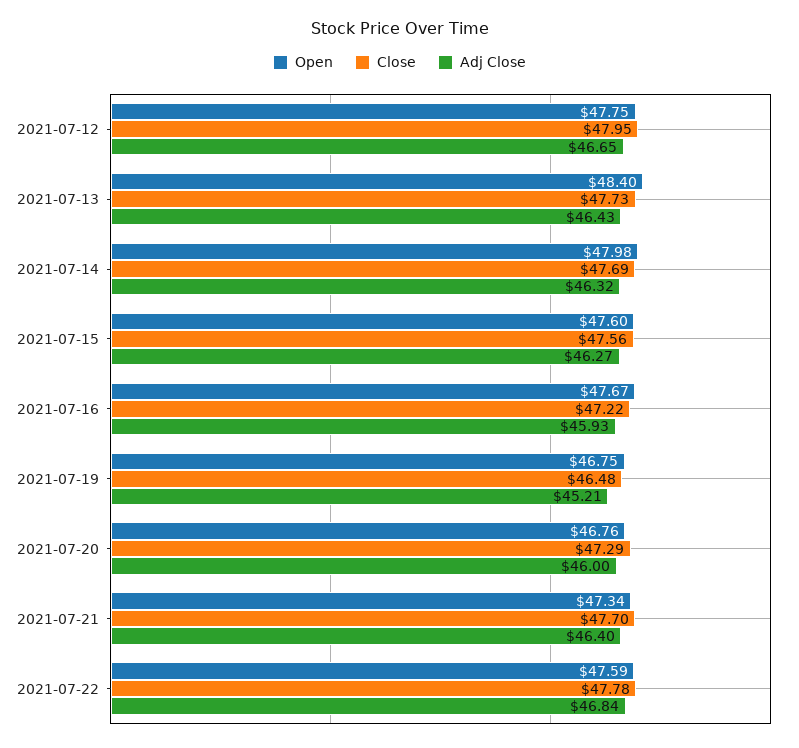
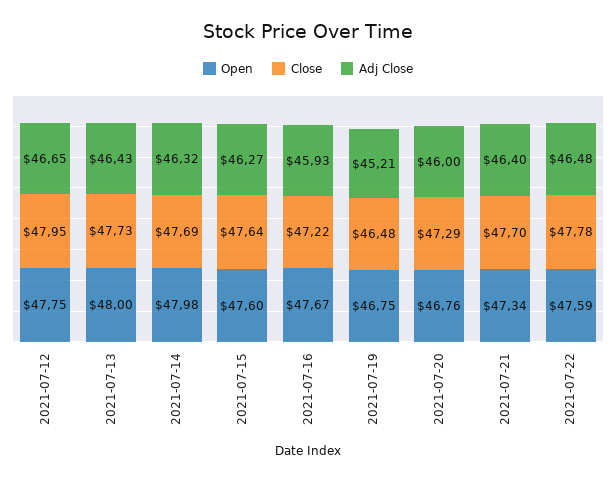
Open, 2021-07-13: 48.4 -> 48
Close, 2021-07-15: 47.56 -> 47.64
Adj Close, 2021-07-22: 46.84 -> 46.48

